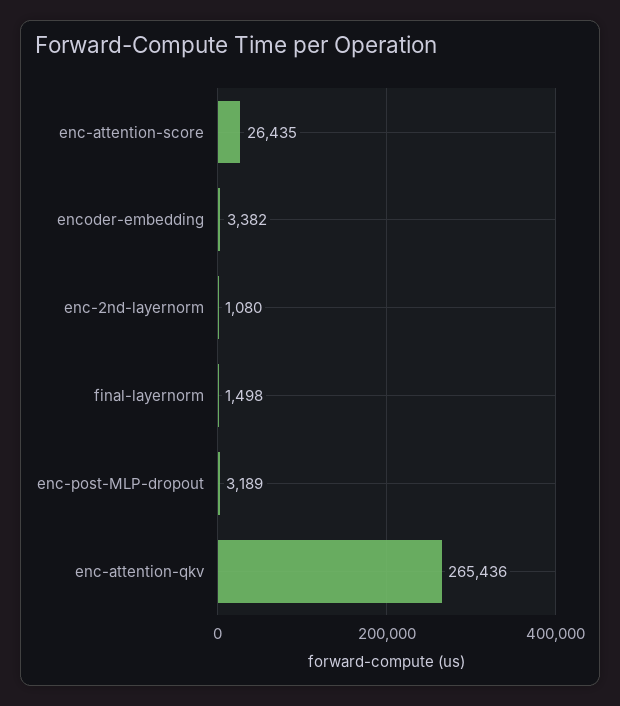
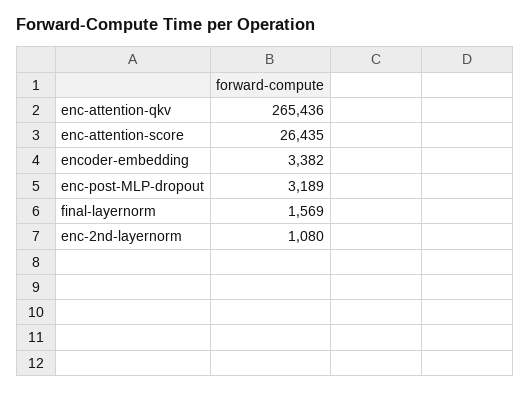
final-layernorm: 1498 -> 1569

